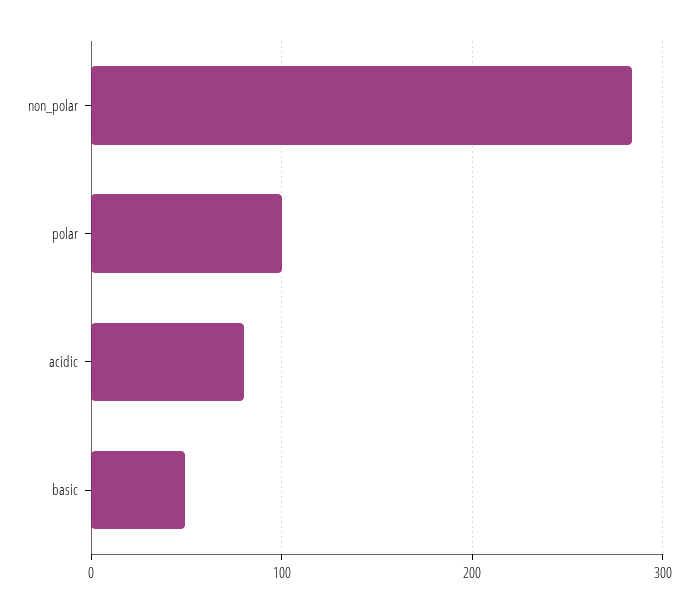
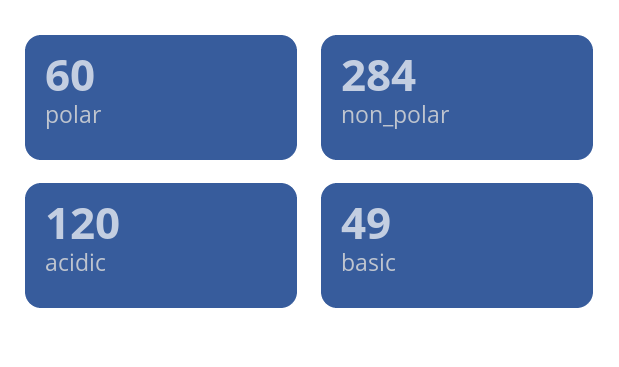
polar: 100 -> 60
acidic: 80 -> 120

